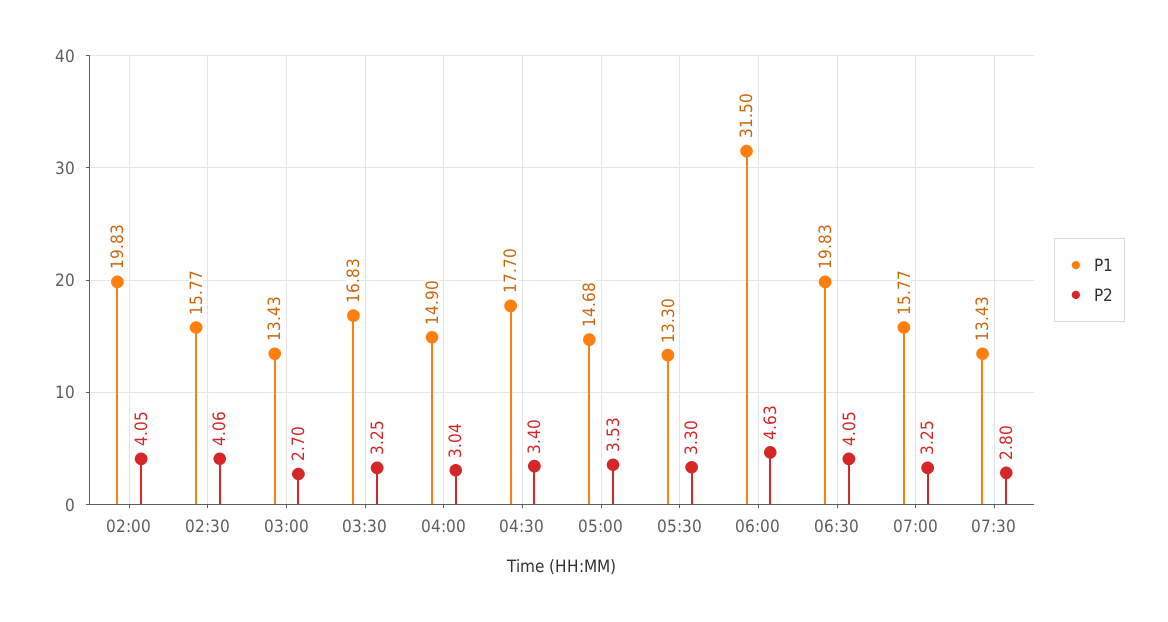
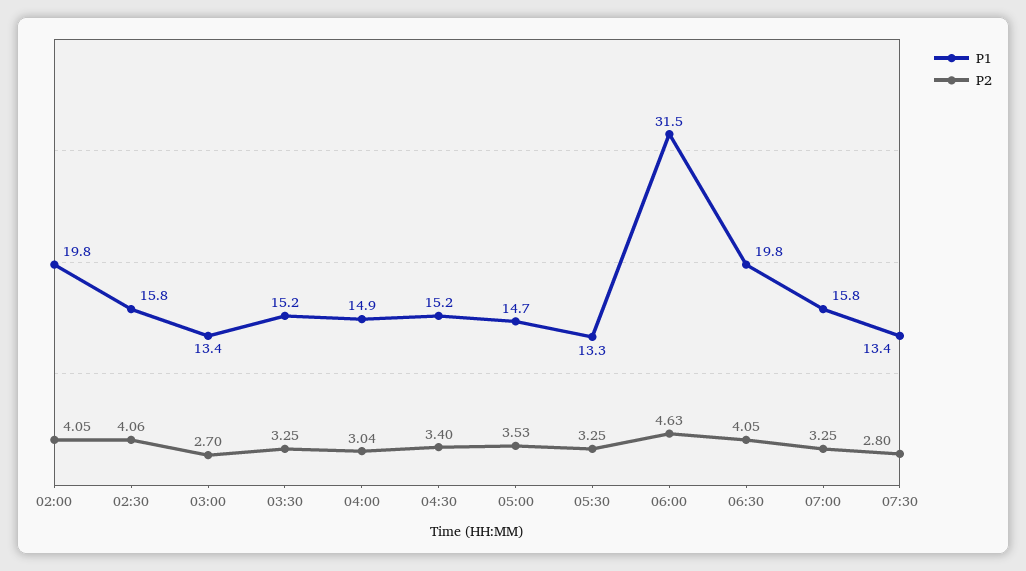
P1, 03:30: 16.83 -> 15.2
P1, 04:30: 17.7 -> 15.2
P2, 05:30: 3.3 -> 3.25

